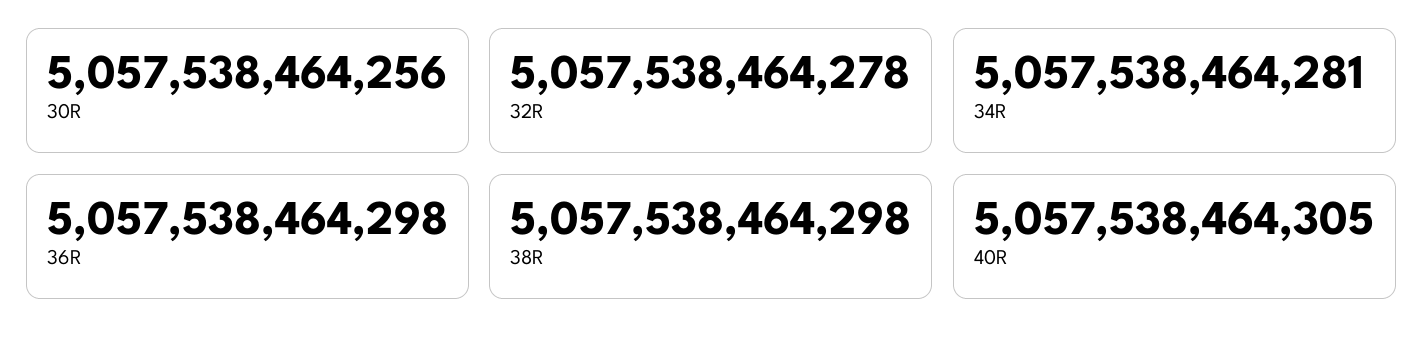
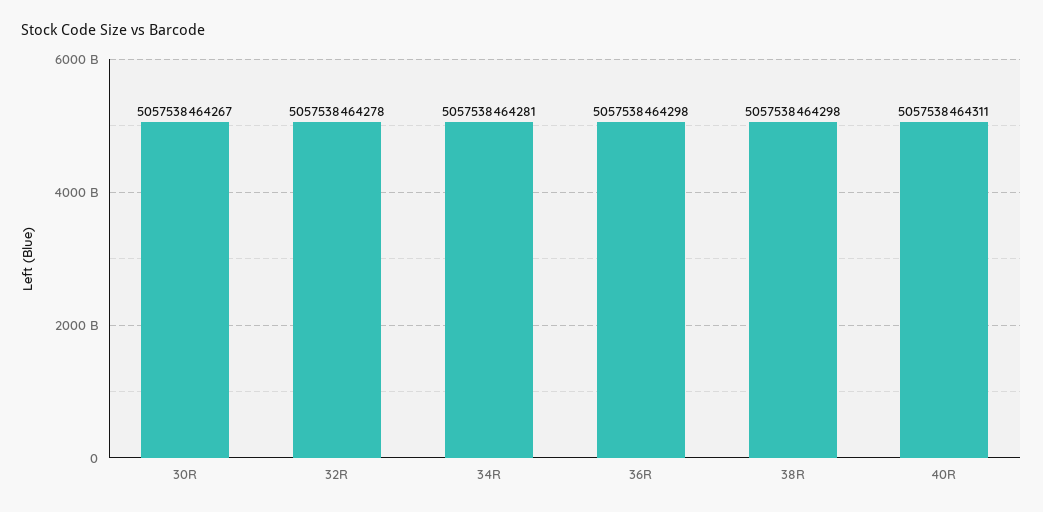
30R: 5057538464256 -> 5057538464267
40R: 5057538464305 -> 5057538464311

